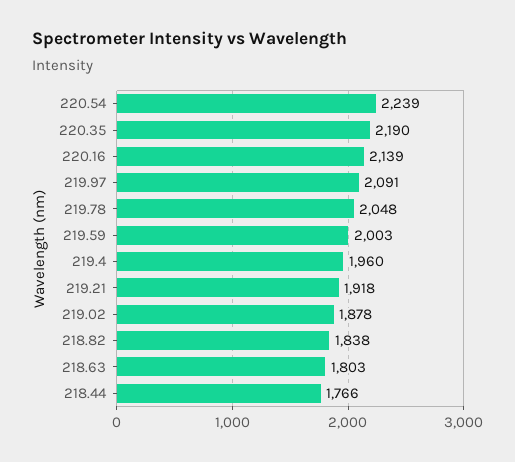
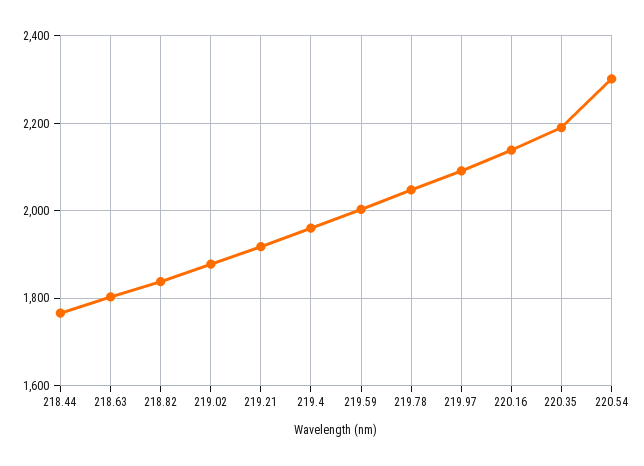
220.54: 2239 -> 2300

